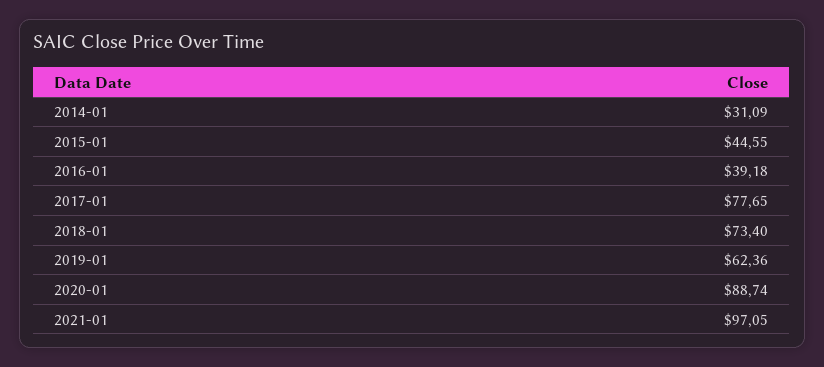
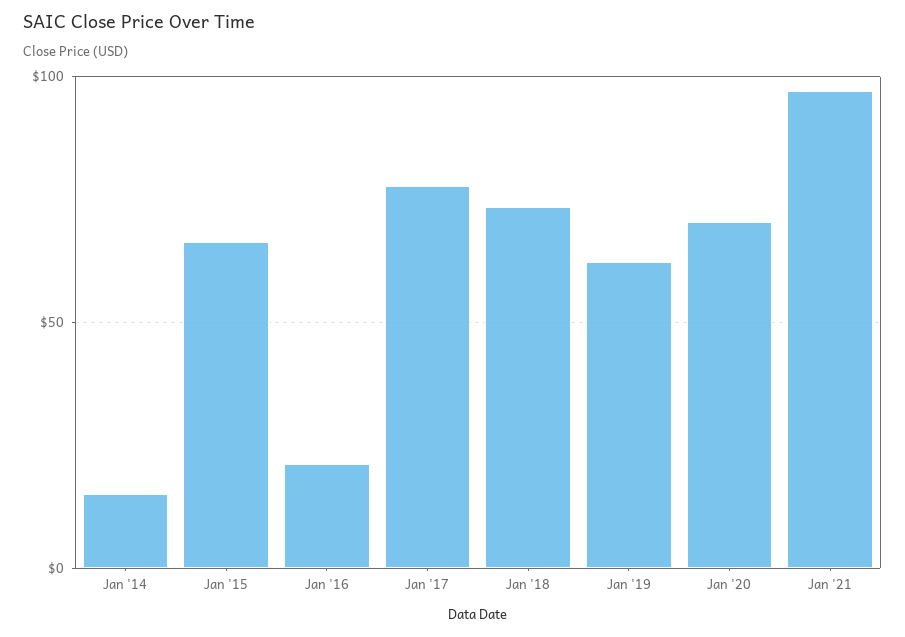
2014-01: 31.09 -> 15
2015-01: 44.55 -> 65
2016-01: 39.18 -> 20
2020-01: 88.74 -> 70

